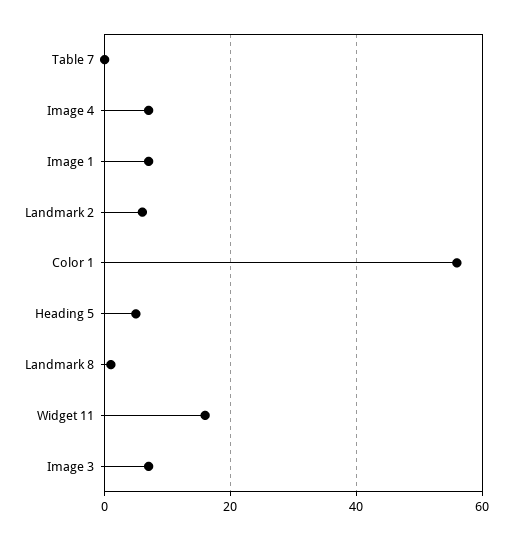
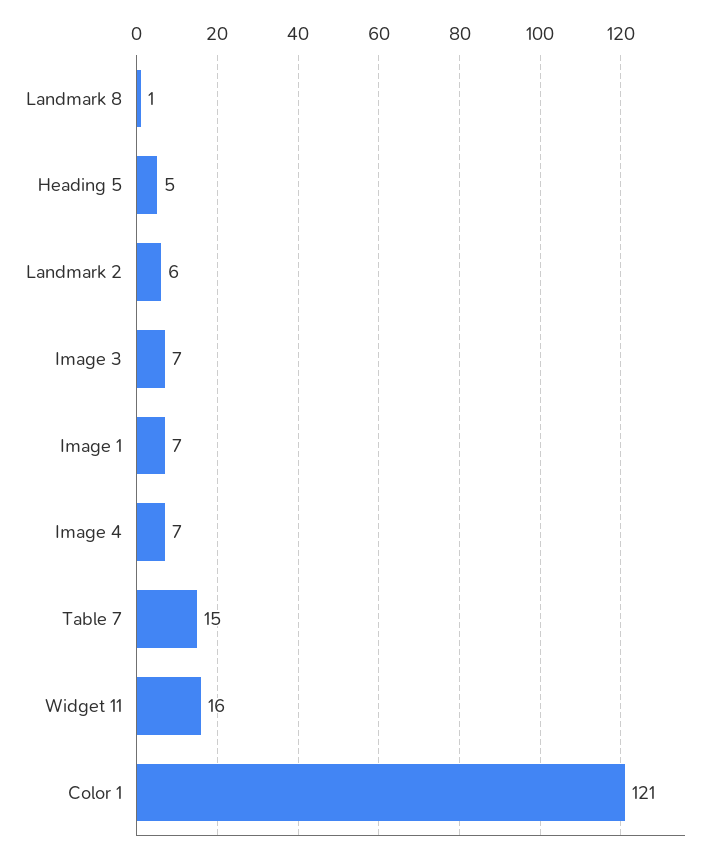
Table 7: 0 -> 15
Color 1: 55 -> 121

